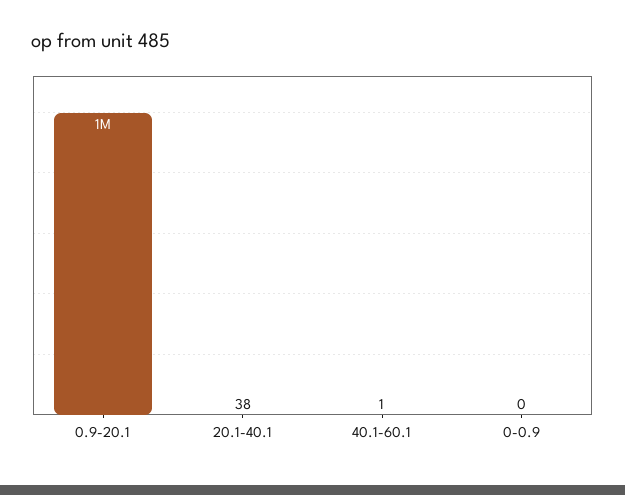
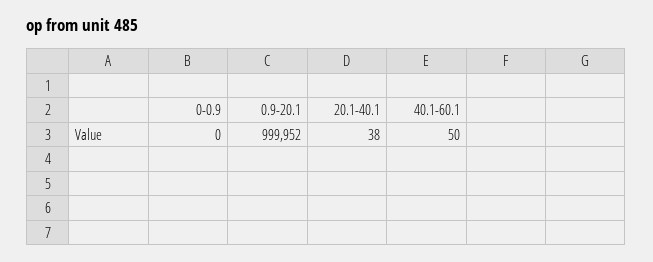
40.1-60.1: 1 -> 50

